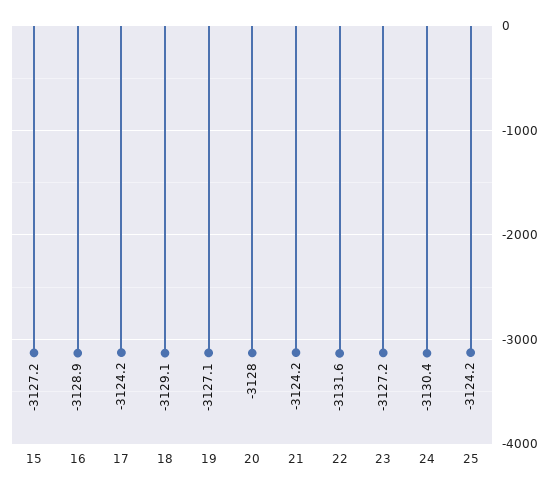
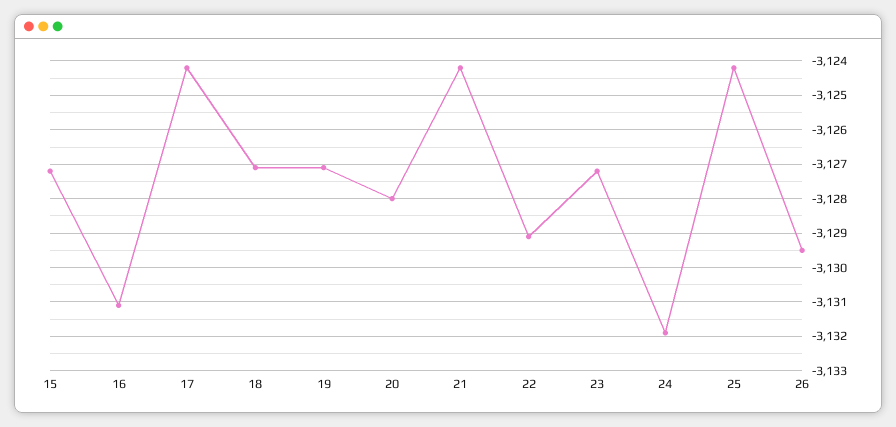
16: -3128.9 -> -3131
18: -3129.1 -> -3127
22: -3131.6 -> -3129
24: -3130.4 -> -3132
26: none -> -3129.5

